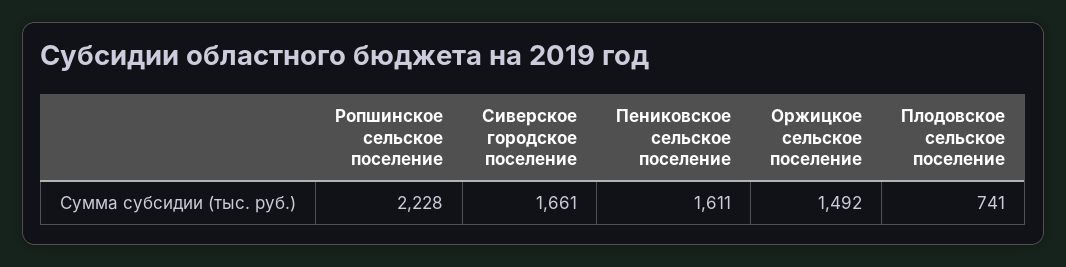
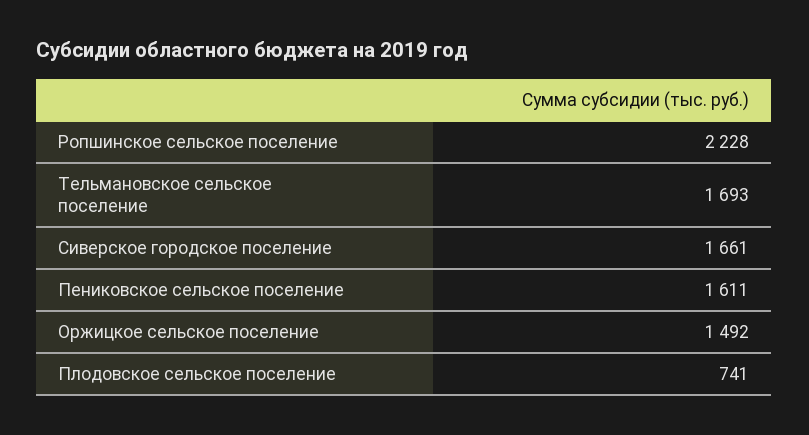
Тельмановское сельское поселение: none -> 1693

